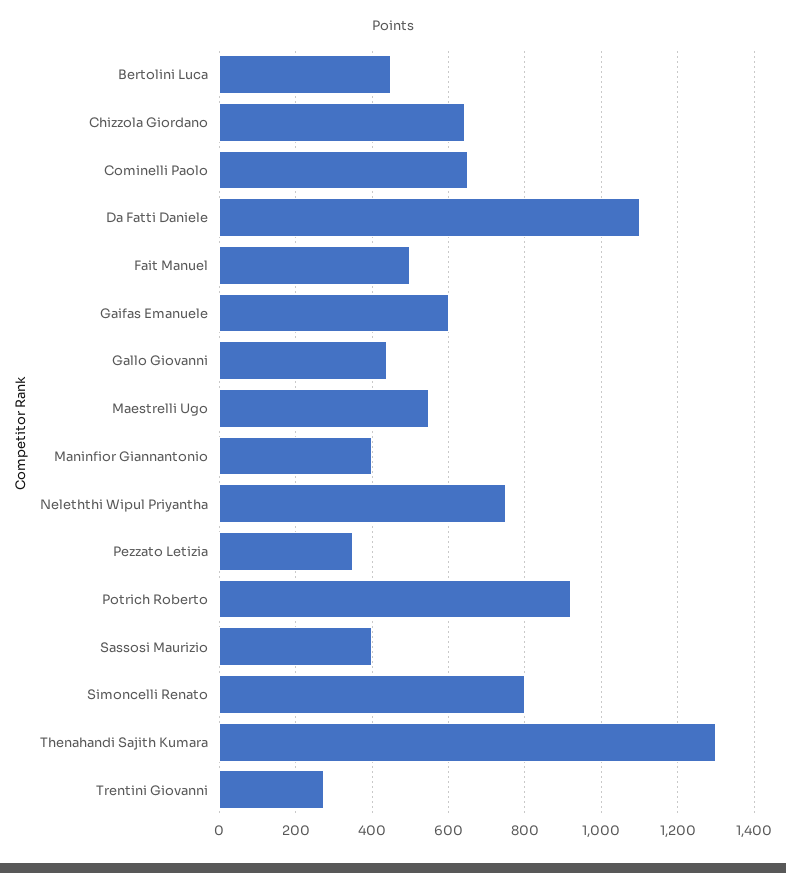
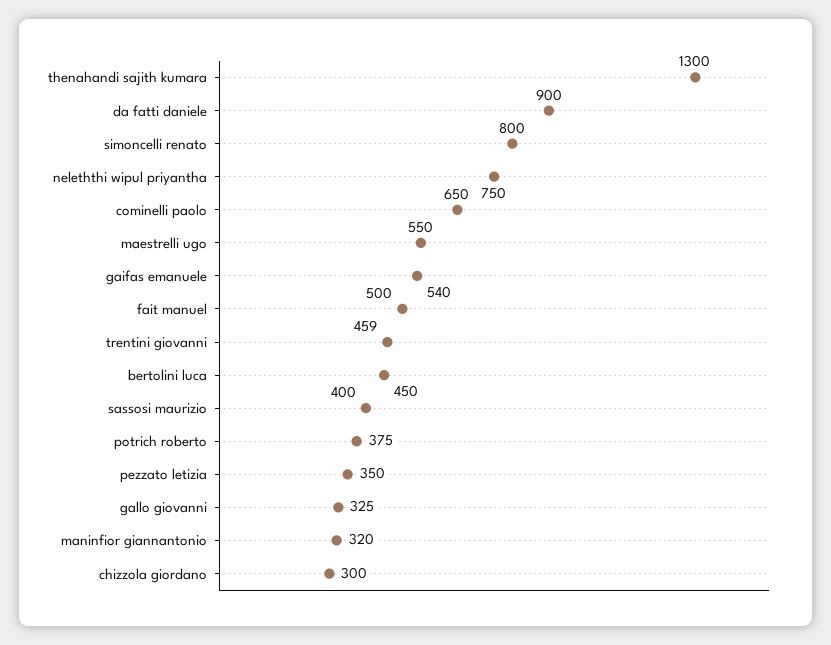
Chizzola Giordano: 640 -> 300
Da Fatti Daniele: 1100 -> 900
Gaifas Emanuele: 600 -> 540
Gallo Giovanni: 440 -> 325
Maninfior Giannantonio: 400 -> 320
Potrich Roberto: 920 -> 375
Trentini Giovanni: 280 -> 459

